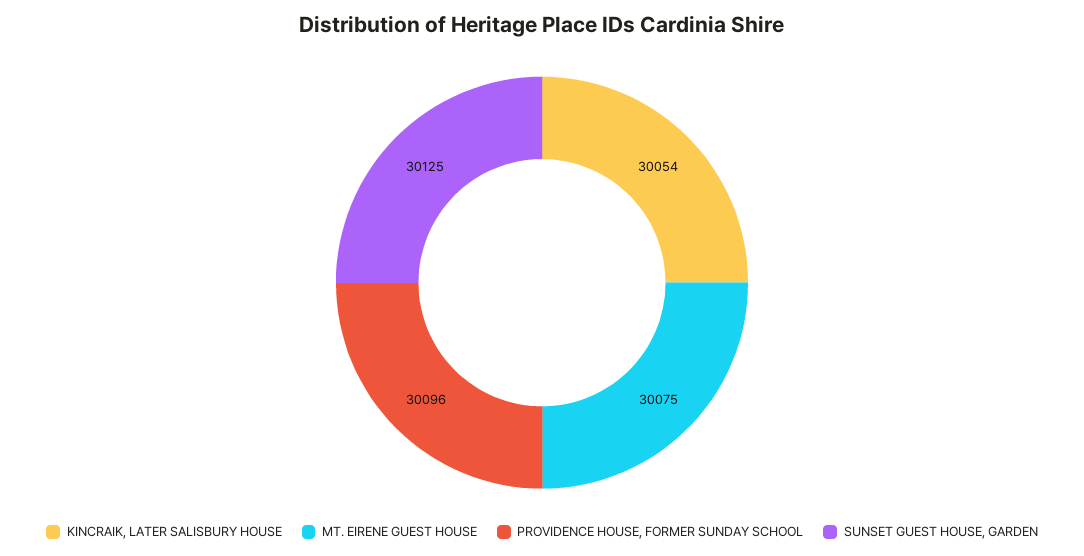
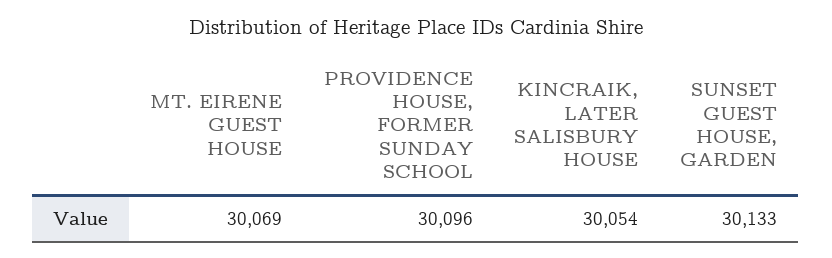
MT. EIRENE GUEST HOUSE: 30075 -> 30069
SUNSET GUEST HOUSE, GARDEN: 30125 -> 30133

